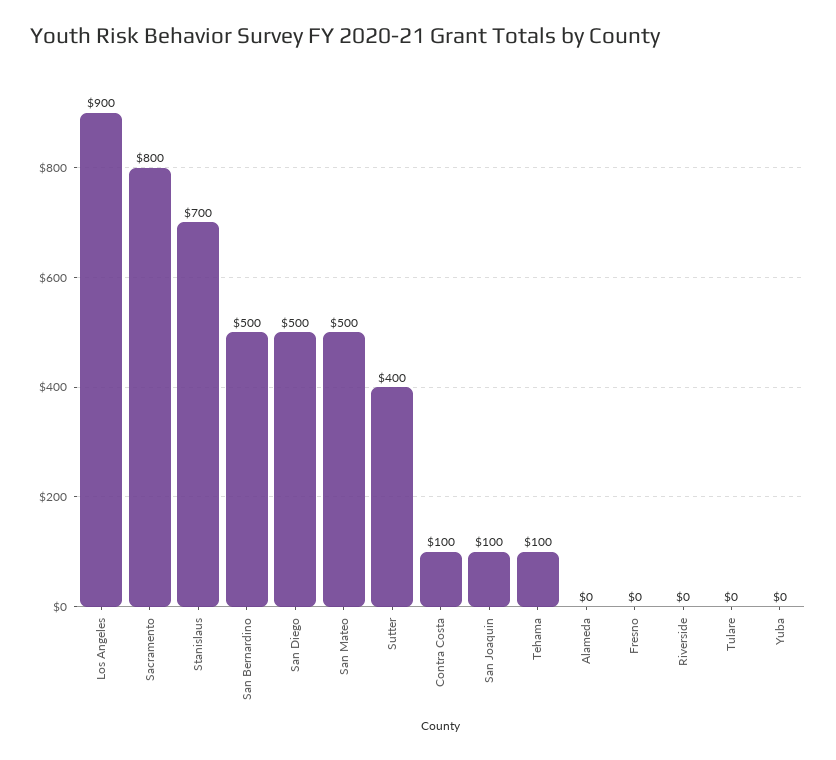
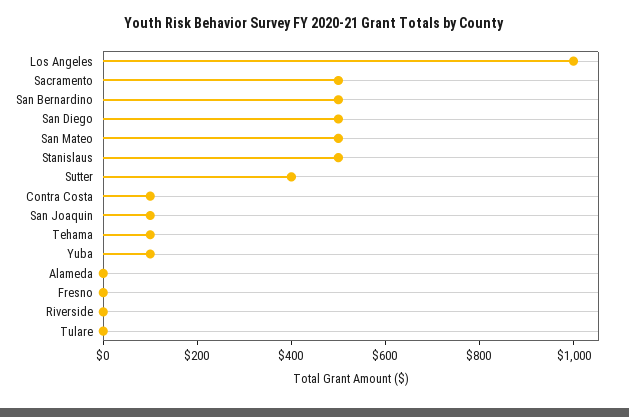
Los Angeles: 900 -> 1000
Sacramento: 800 -> 500
Stanislaus: 700 -> 500
Yuba: 0 -> 100

